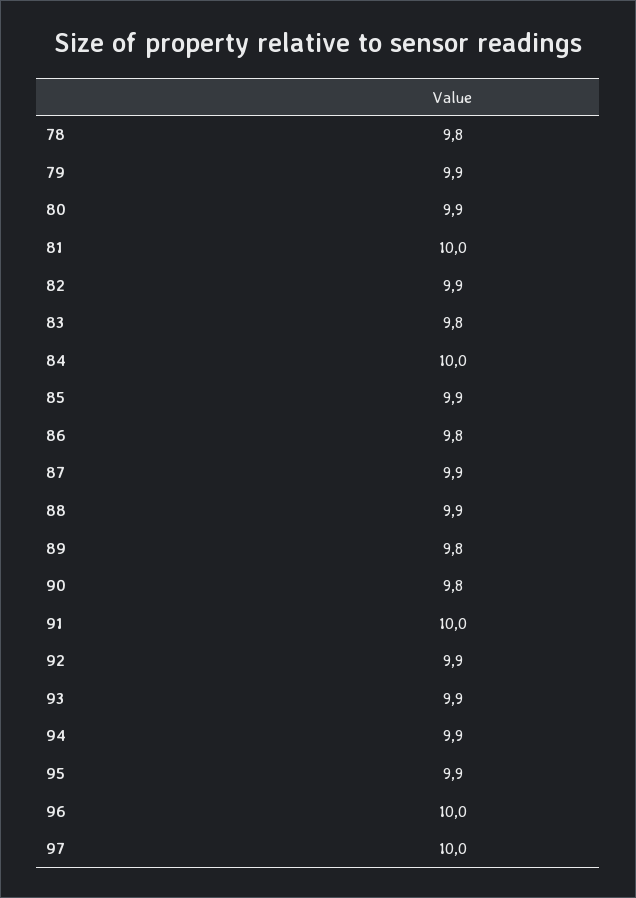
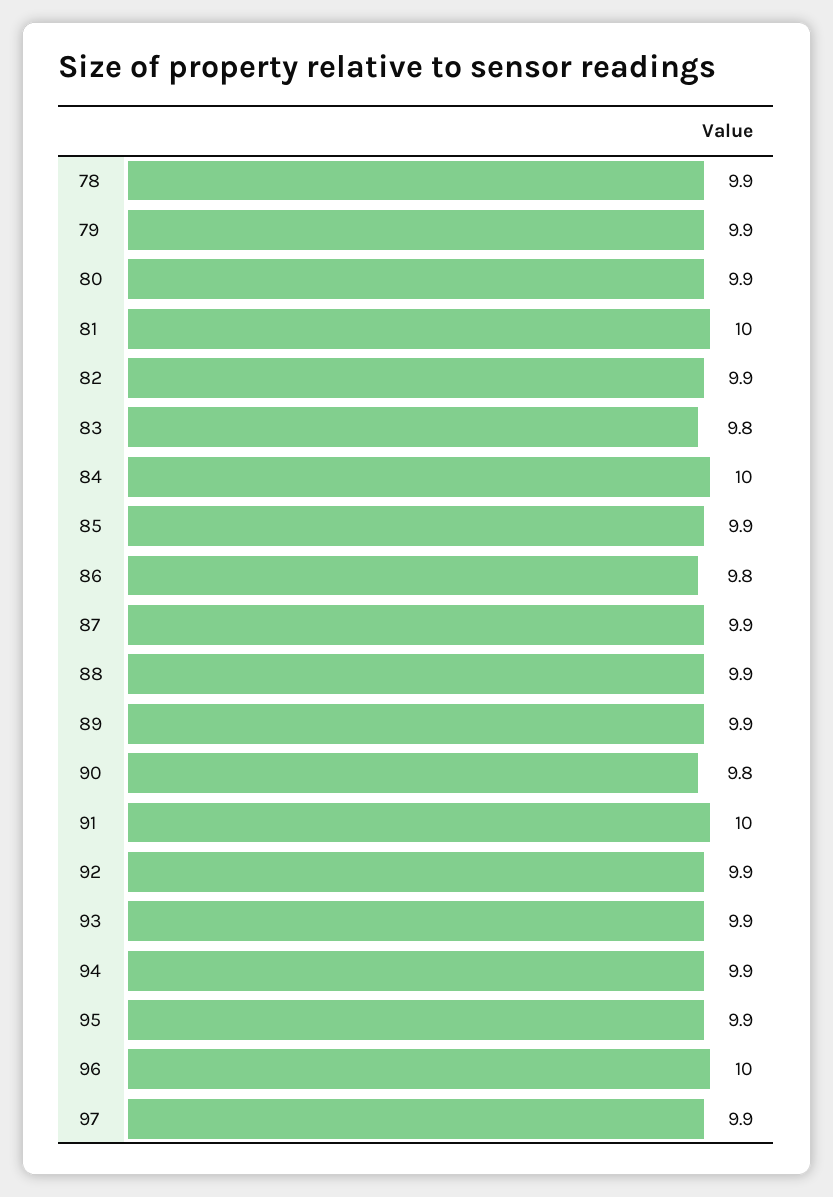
78: 9.8 -> 9.9
89: 9.8 -> 9.9
97: 10 -> 9.9

